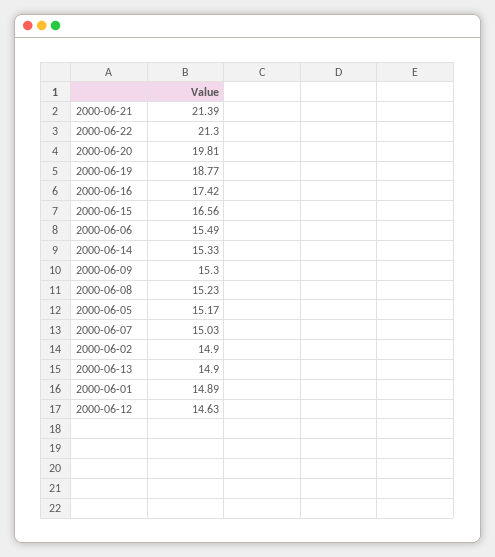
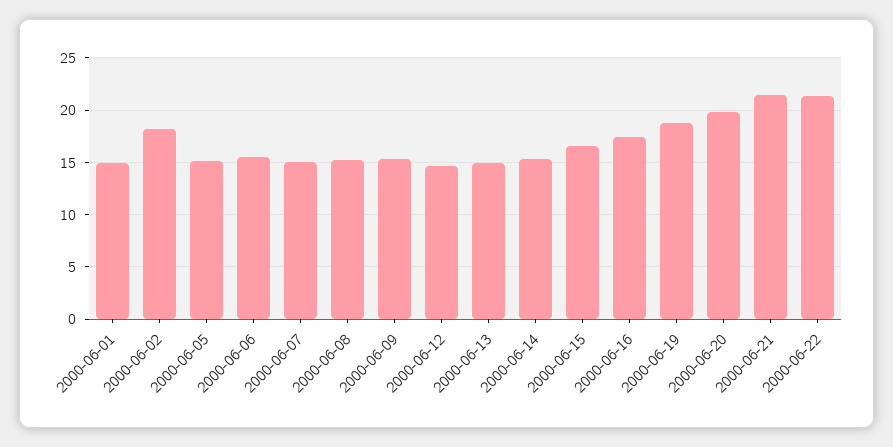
2000-06-02: 14.9 -> 18

